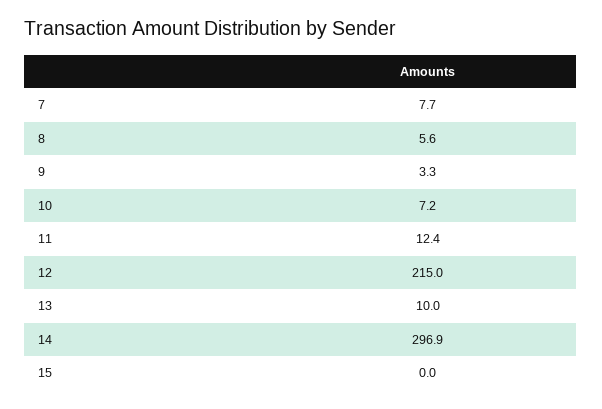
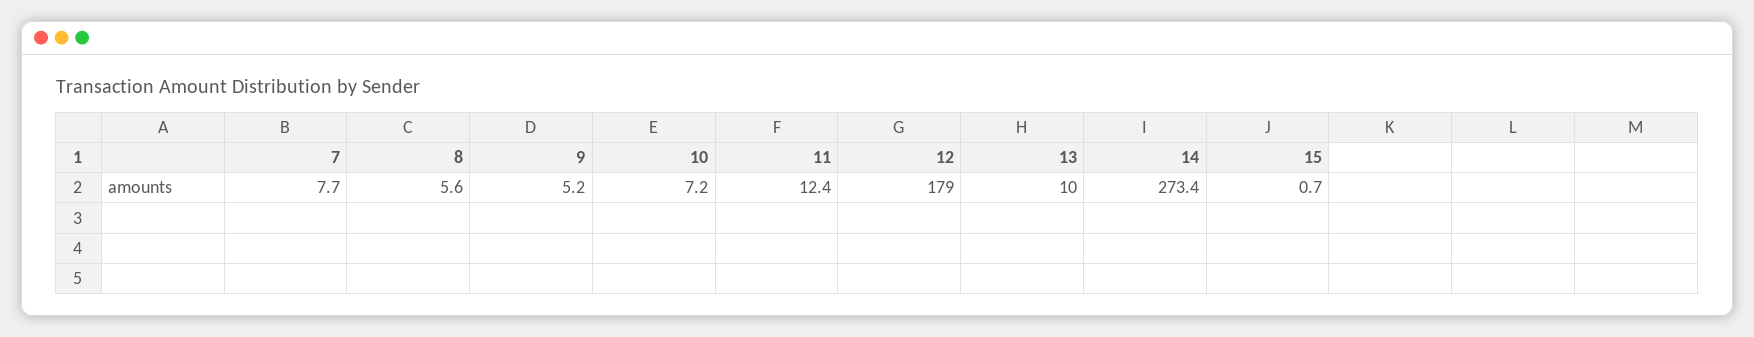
9: 3.3 -> 5.2
12: 215 -> 179
14: 296.9 -> 273.4
15: 0 -> 0.7

